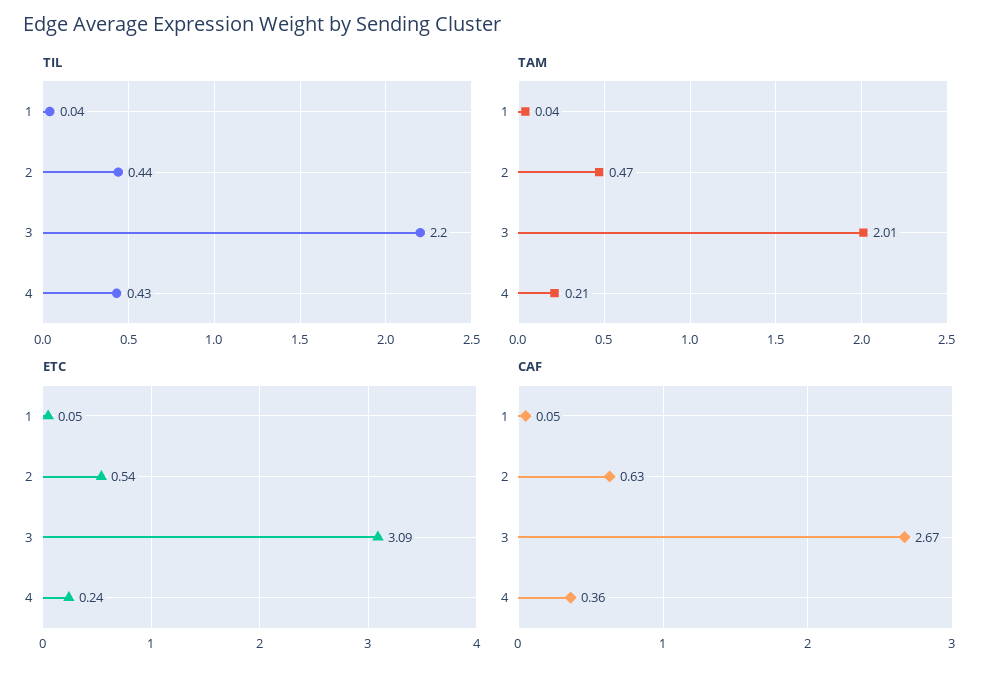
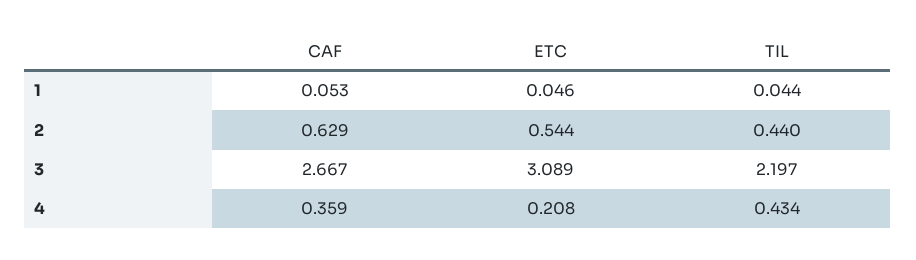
TAM, 1: 0.04 -> none
TAM, 2: 0.47 -> none
TAM, 3: 2.01 -> none
TAM, 4: 0.21 -> none
ETC, 4: 0.24 -> 0.208

